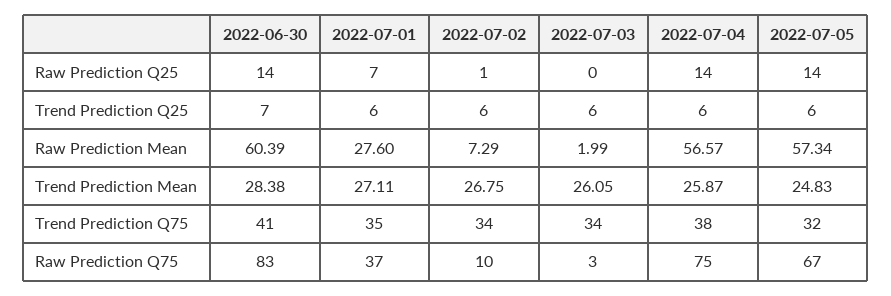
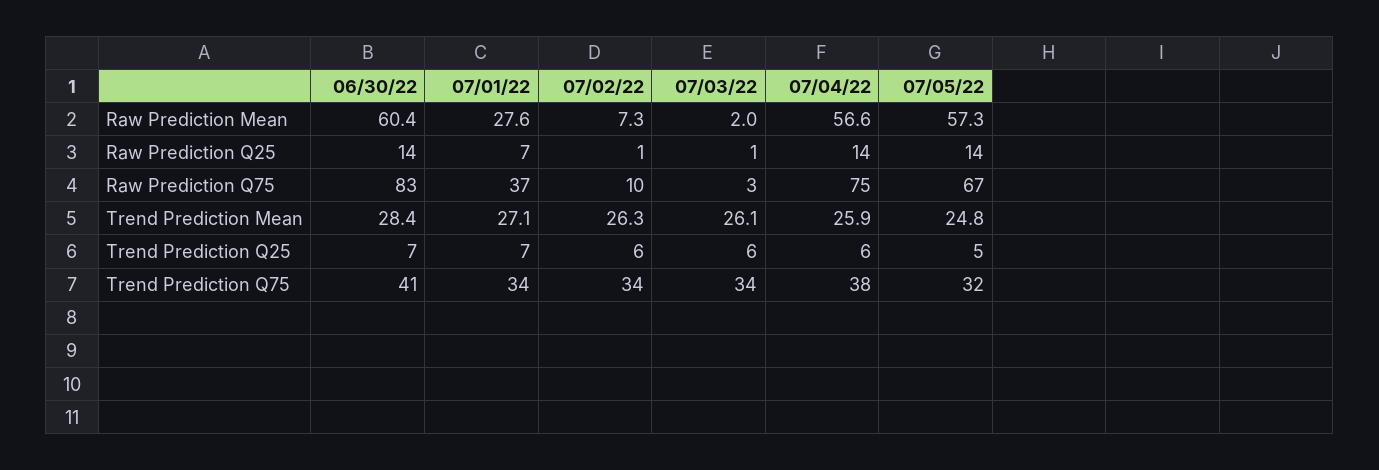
2022-07-03, Raw Prediction Q25: 0 -> 1
2022-07-01, Trend Prediction Q25: 6 -> 7
2022-07-05, Trend Prediction Q25: 6 -> 5
2022-07-02, Trend Prediction Mean: 26.75 -> 26.3
2022-07-01, Trend Prediction Q75: 35 -> 34

